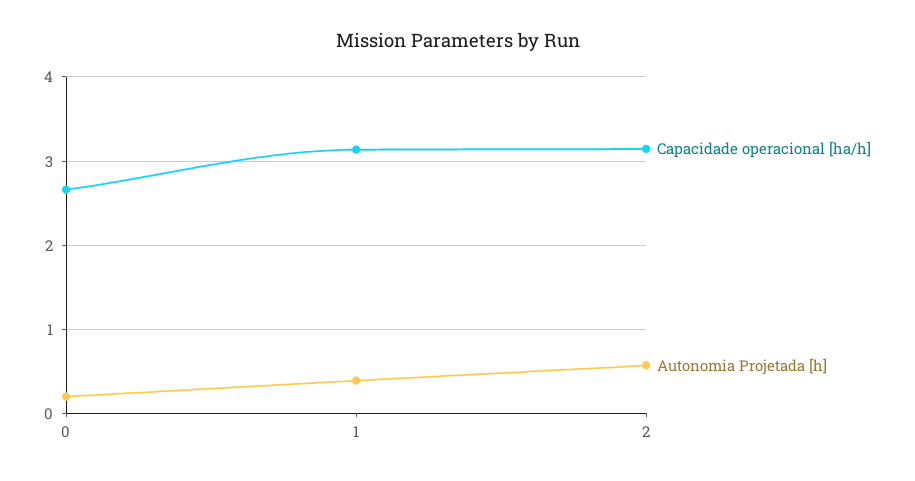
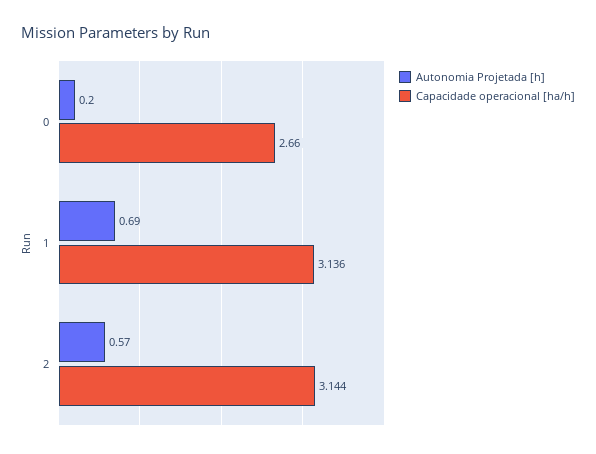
Autonomia Projetada [h], 1: 0.4 -> 0.69

